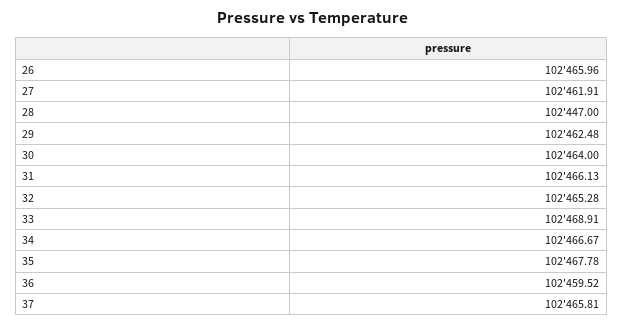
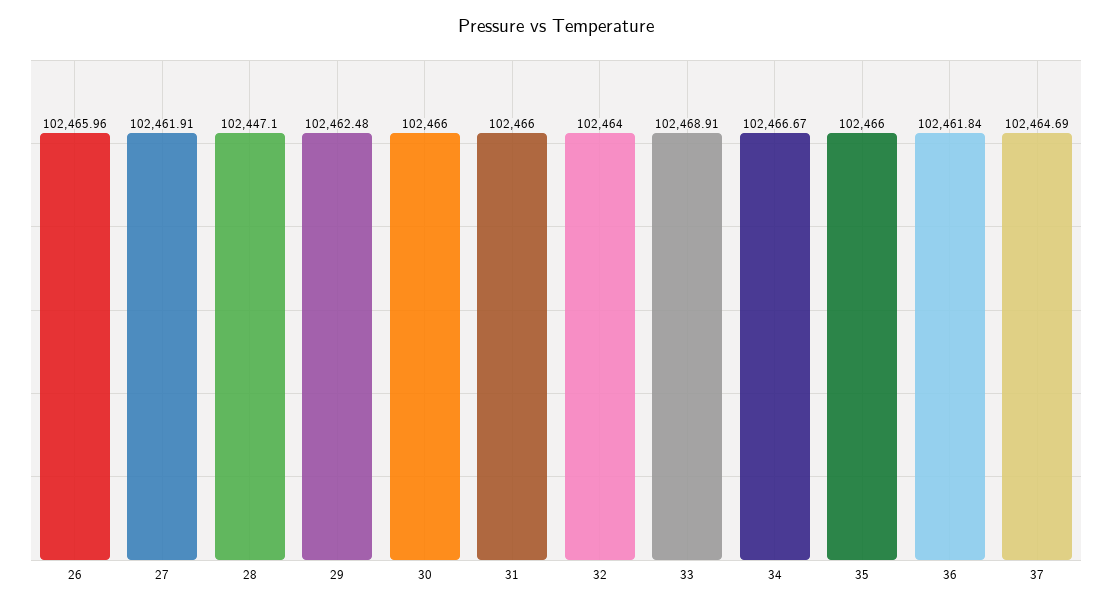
28: 102447 -> 102447.1
30: 102464 -> 102466
31: 102466.13 -> 102466
32: 102465.28 -> 102464
35: 102467.78 -> 102466
36: 102459.52 -> 102461.84
37: 102465.81 -> 102464.69

